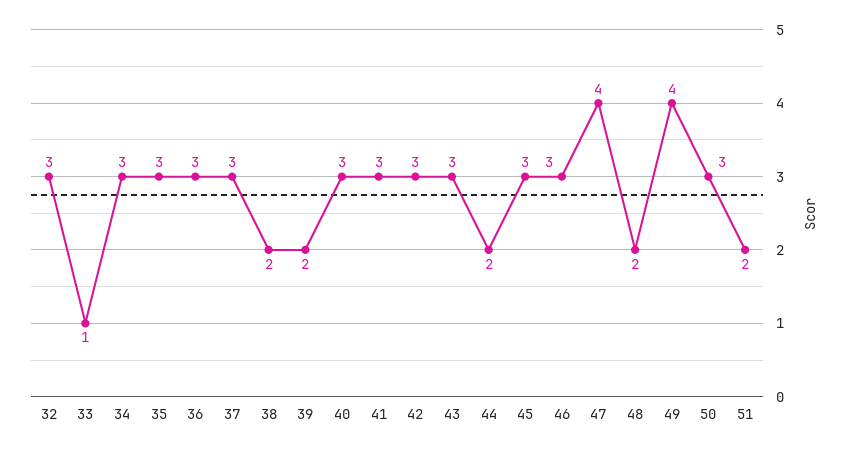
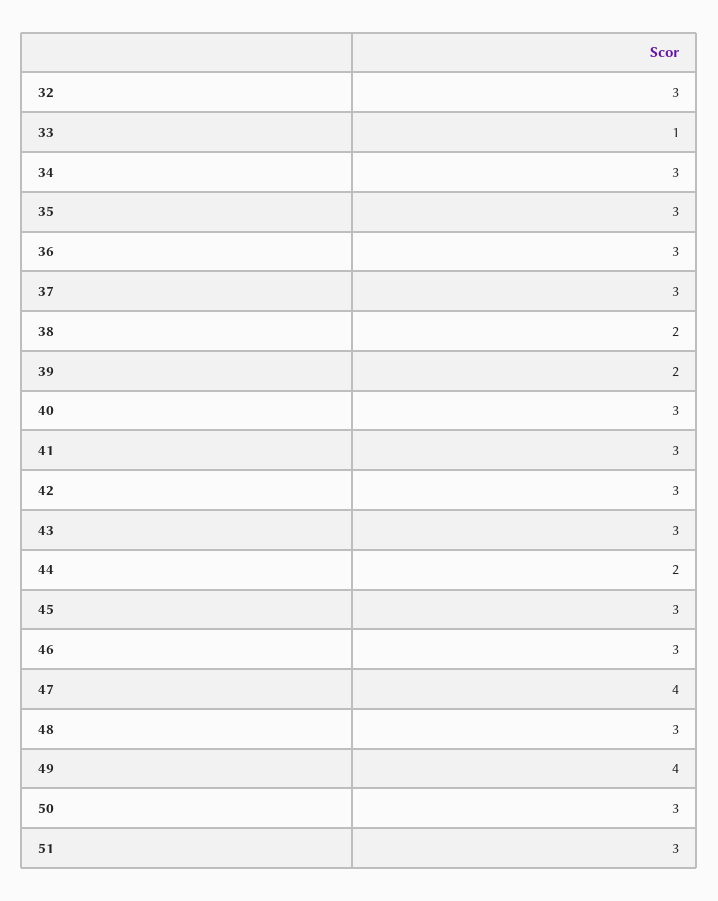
48: 2 -> 3
51: 2 -> 3

